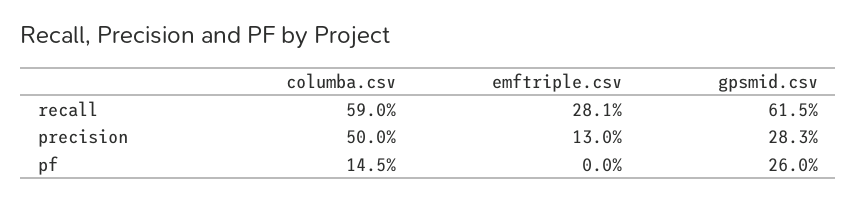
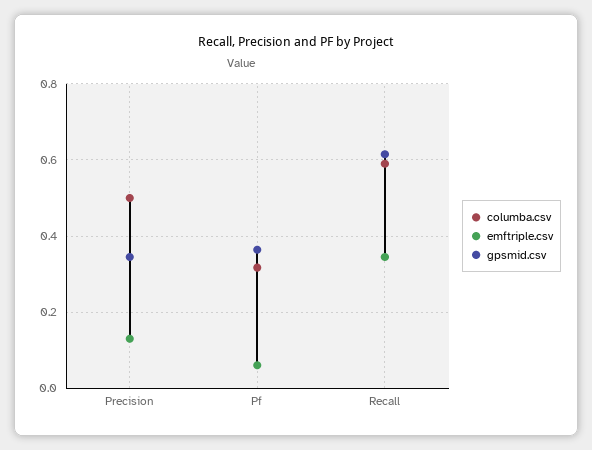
emftriple.csv, recall: 0.281 -> 0.34
gpsmid.csv, precision: 0.283 -> 0.34
columba.csv, pf: 0.145 -> 0.32
emftriple.csv, pf: 0 -> 0.06
gpsmid.csv, pf: 0.26 -> 0.36

